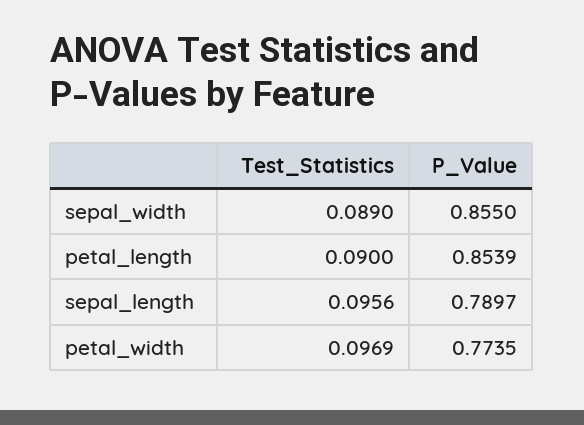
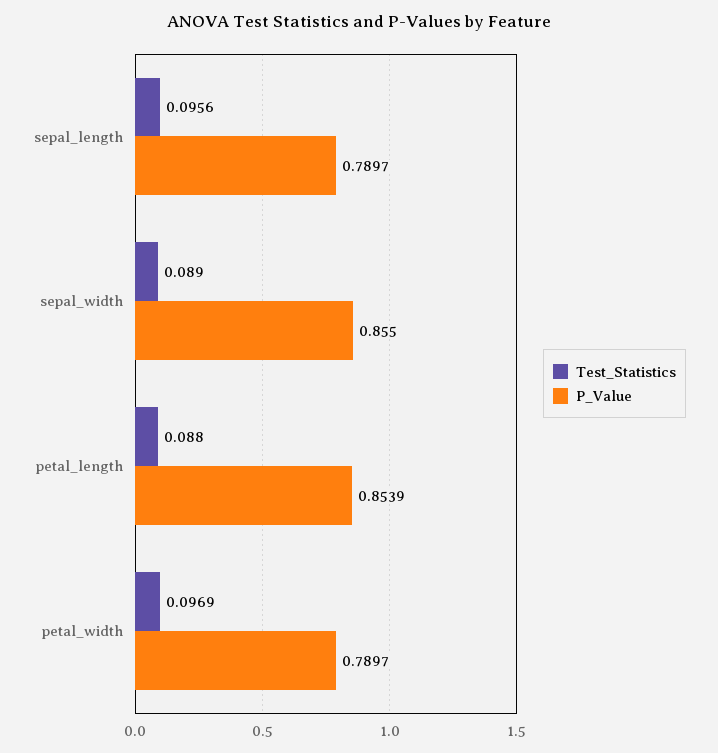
Test_Statistics, petal_length: 0.09 -> 0.088
P_Value, petal_width: 0.7735 -> 0.7897

